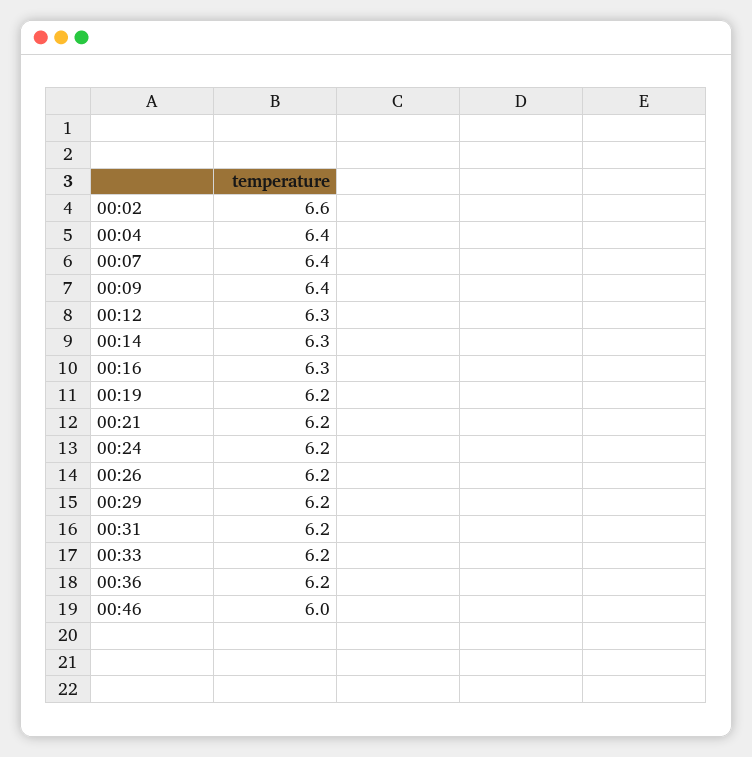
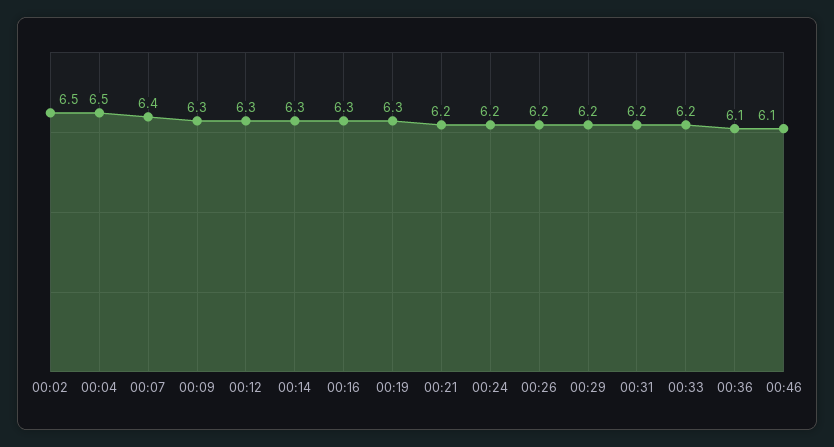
00:02: 6.6 -> 6.5
00:04: 6.4 -> 6.5
00:09: 6.4 -> 6.3
00:19: 6.2 -> 6.3
00:36: 6.2 -> 6.1
00:46: 6 -> 6.1

